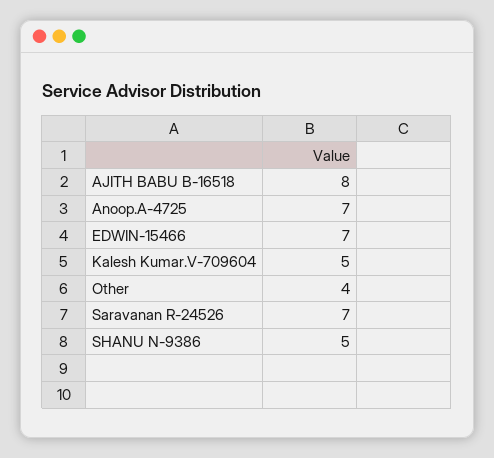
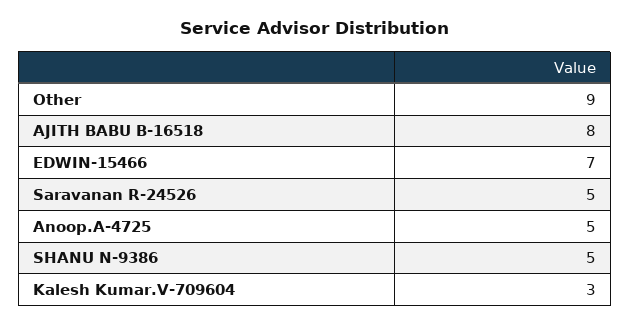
Anoop.A-4725: 7 -> 5
Kalesh Kumar.V-709604: 5 -> 3
Other: 4 -> 9
Saravanan R-24526: 7 -> 5

